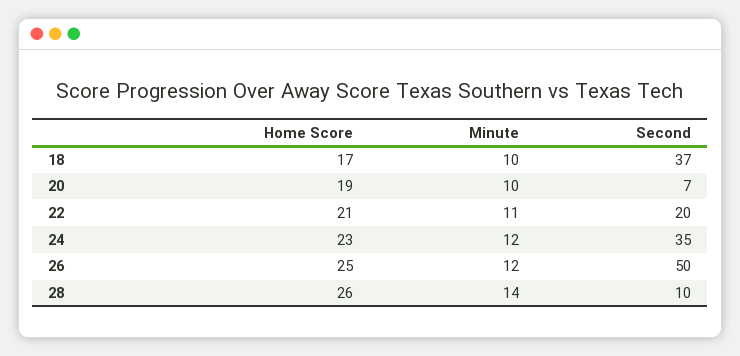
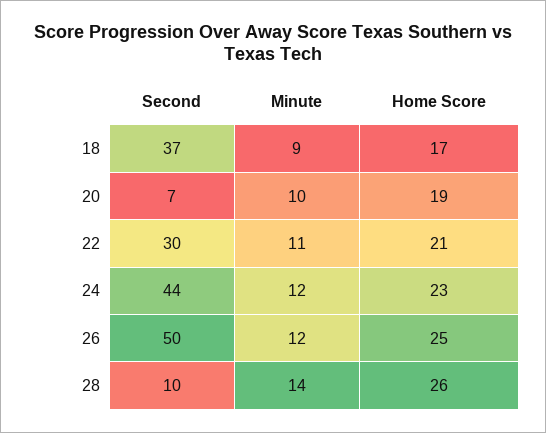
Minute, 18: 10 -> 9
Second, 22: 20 -> 30
Second, 24: 35 -> 44

